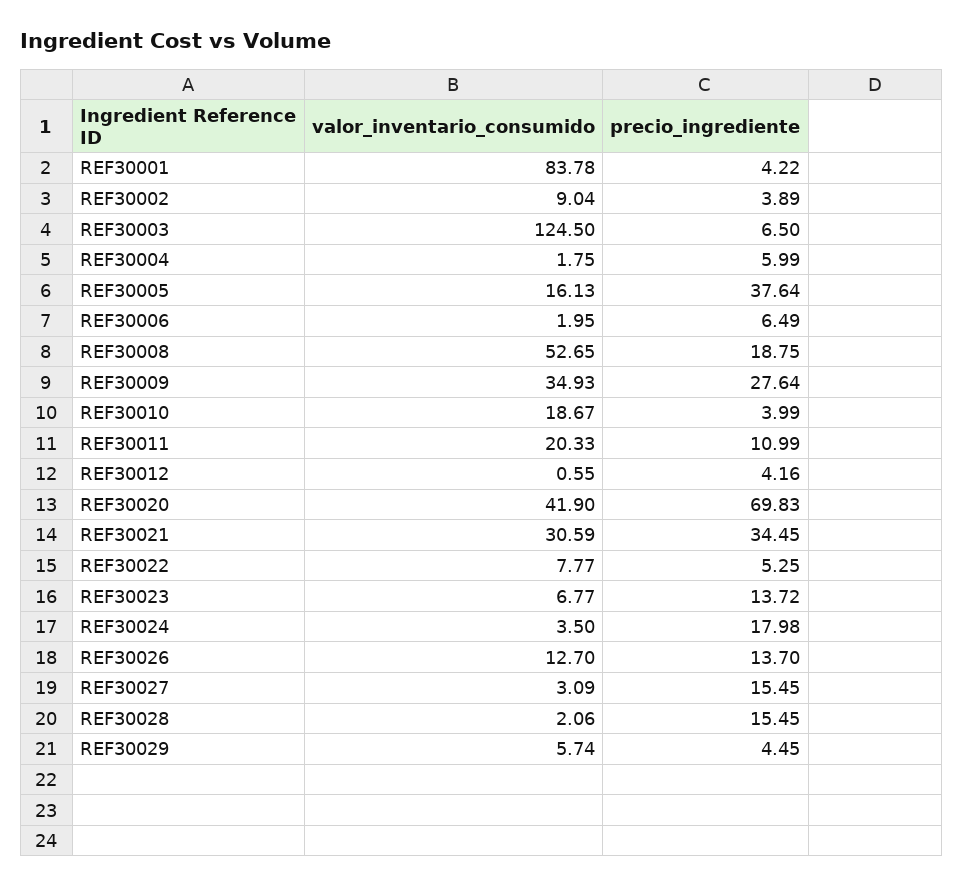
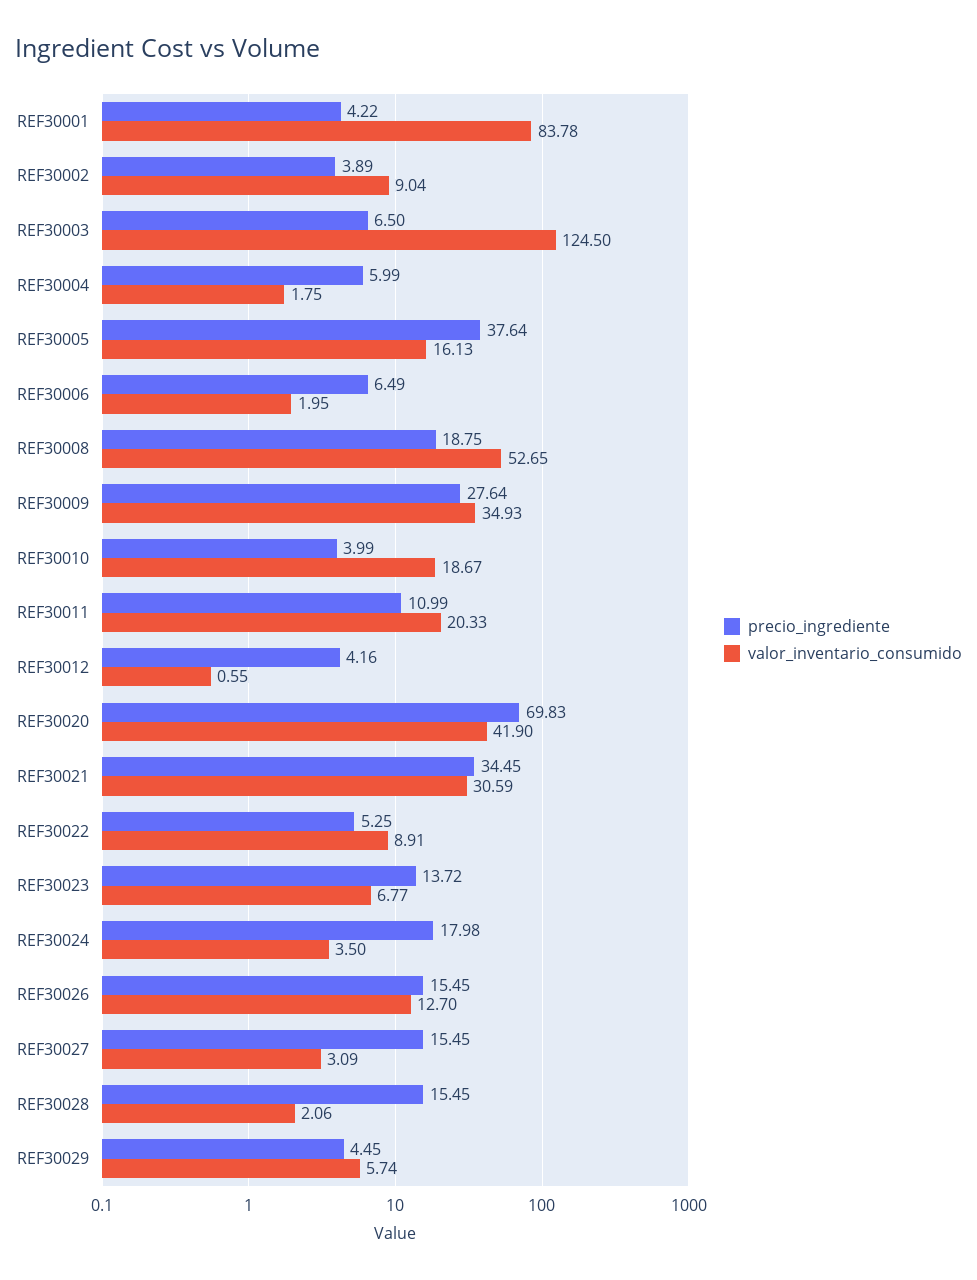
valor_inventario_consumido, REF30022: 7.77 -> 8.91
precio_ingrediente, REF30026: 13.7 -> 15.45

